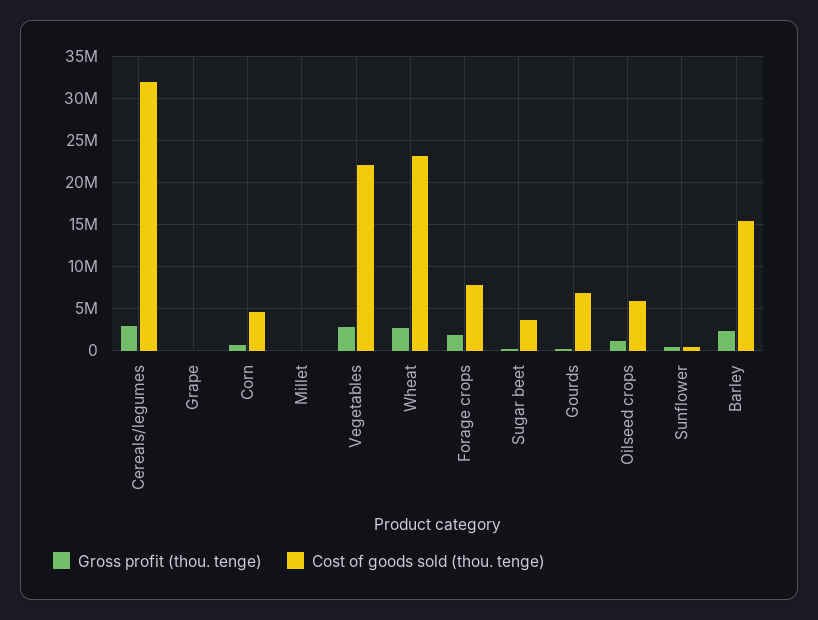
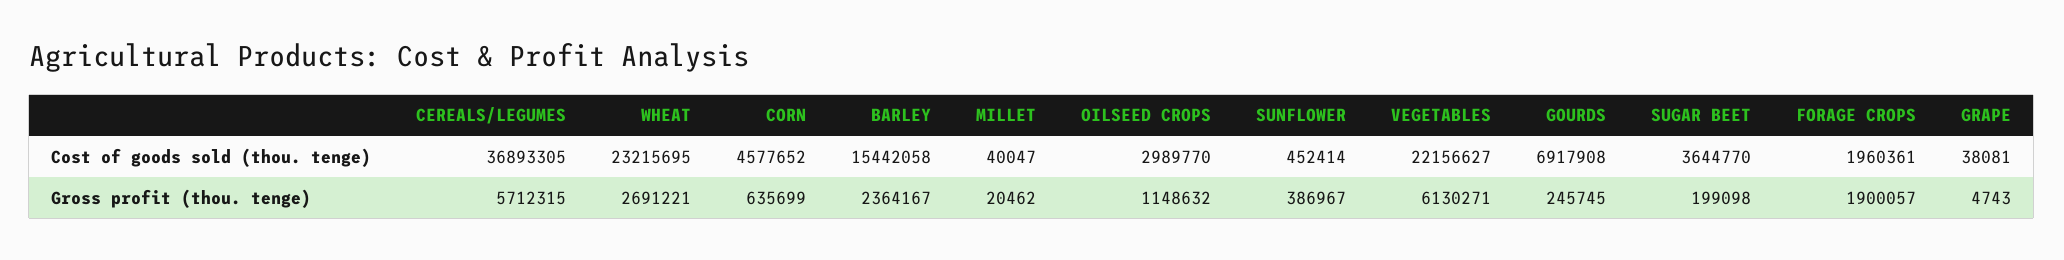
Gross profit (thou. tenge), Cereals/legumes: 3000000 -> 5712315
Cost of goods sold (thou. tenge), Cereals/legumes: 32000000 -> 36893305
Gross profit (thou. tenge), Vegetables: 3000000 -> 6130271
Cost of goods sold (thou. tenge), Forage crops: 8000000 -> 1960361
Cost of goods sold (thou. tenge), Oilseed crops: 6000000 -> 2989770

